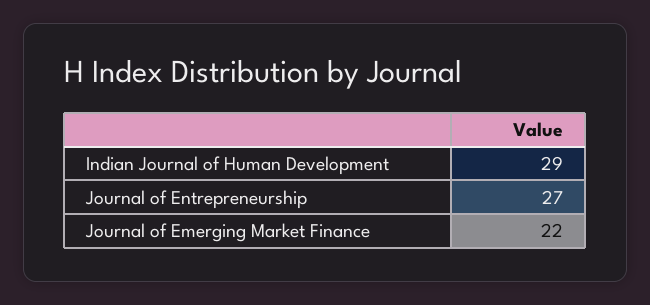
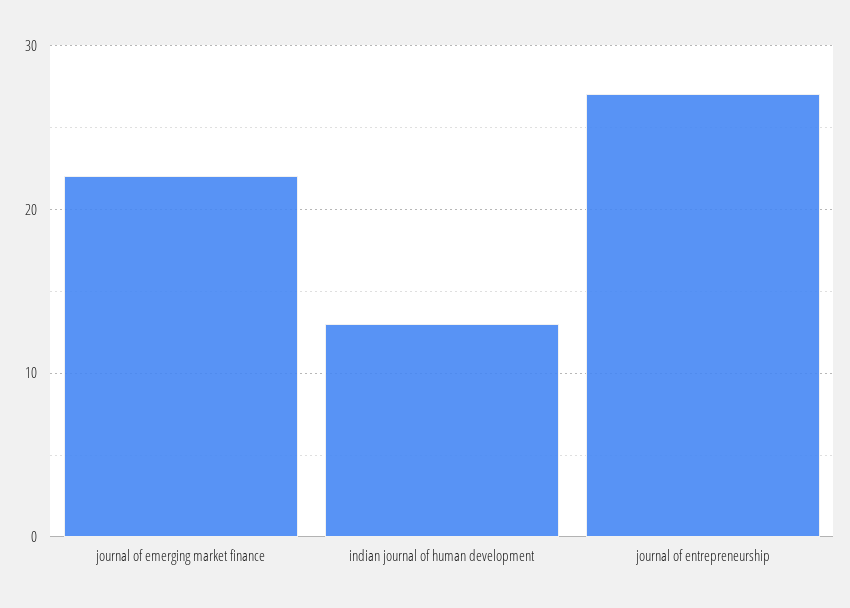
Indian Journal of Human Development: 29 -> 13

